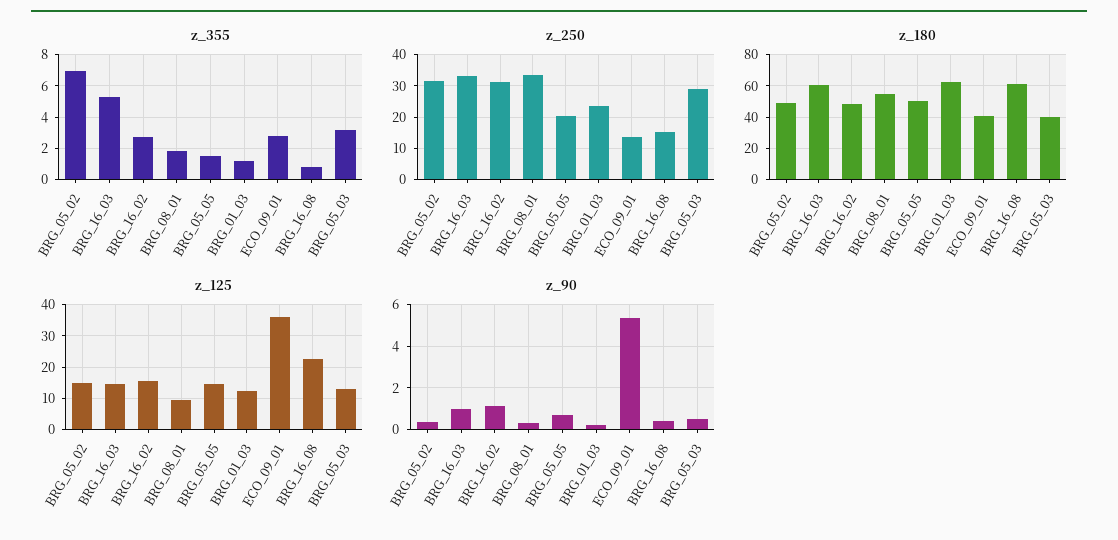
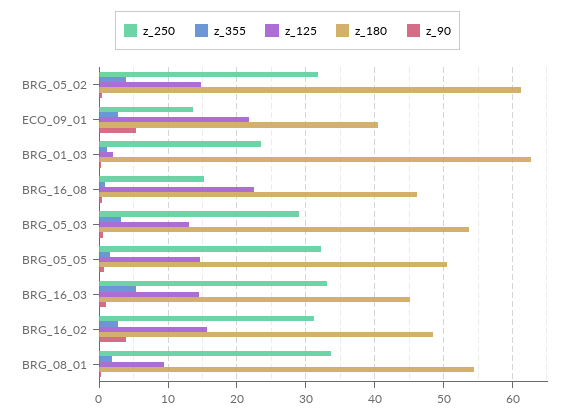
z_355, BRG_05_02: 7 -> 4
z_250, BRG_05_05: 20 -> 32
z_180, BRG_05_02: 50 -> 61
z_180, BRG_16_03: 60 -> 45
z_180, BRG_16_08: 60 -> 46
z_180, BRG_05_03: 40 -> 54
z_125, BRG_01_03: 12 -> 2
z_125, ECO_09_01: 36 -> 22
z_90, BRG_16_02: 1 -> 4

